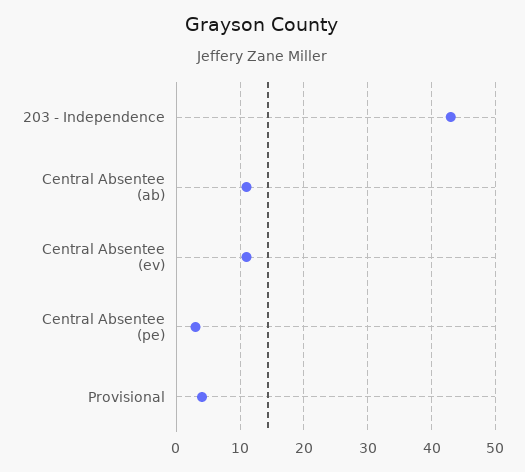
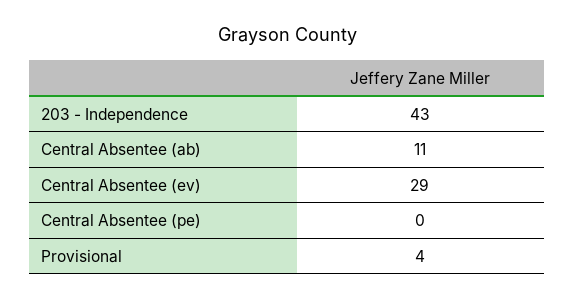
Central Absentee (ev): 11 -> 29
Central Absentee (pe): 3 -> 0

